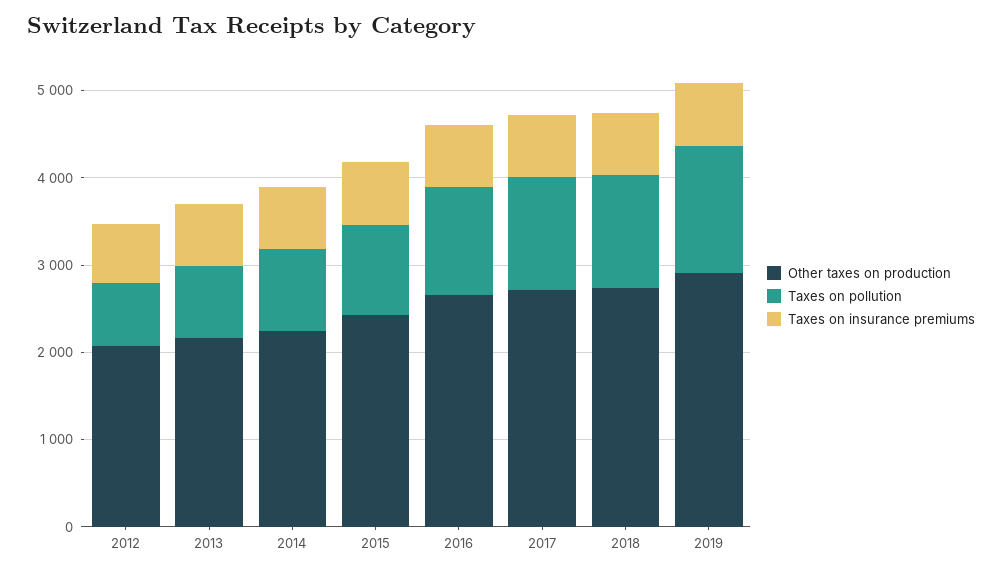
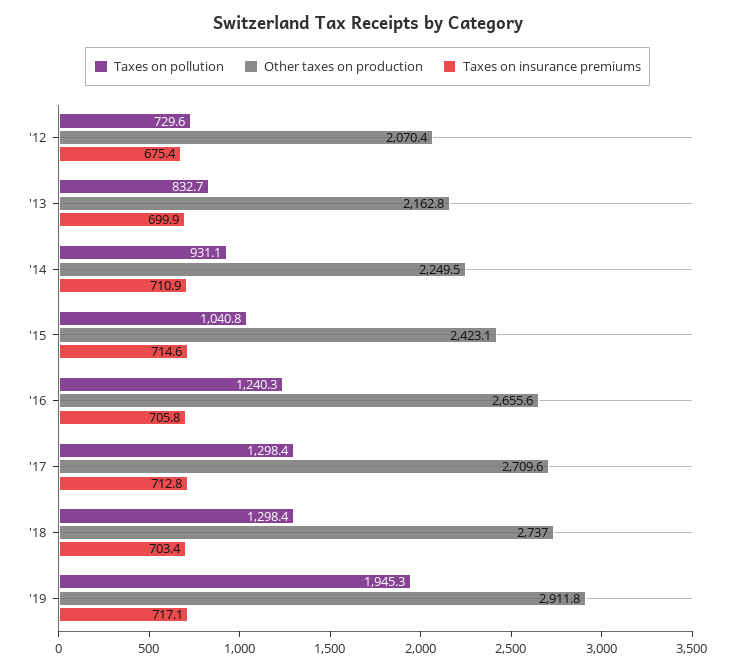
Taxes on pollution, 2019: 1400 -> 1945.3

